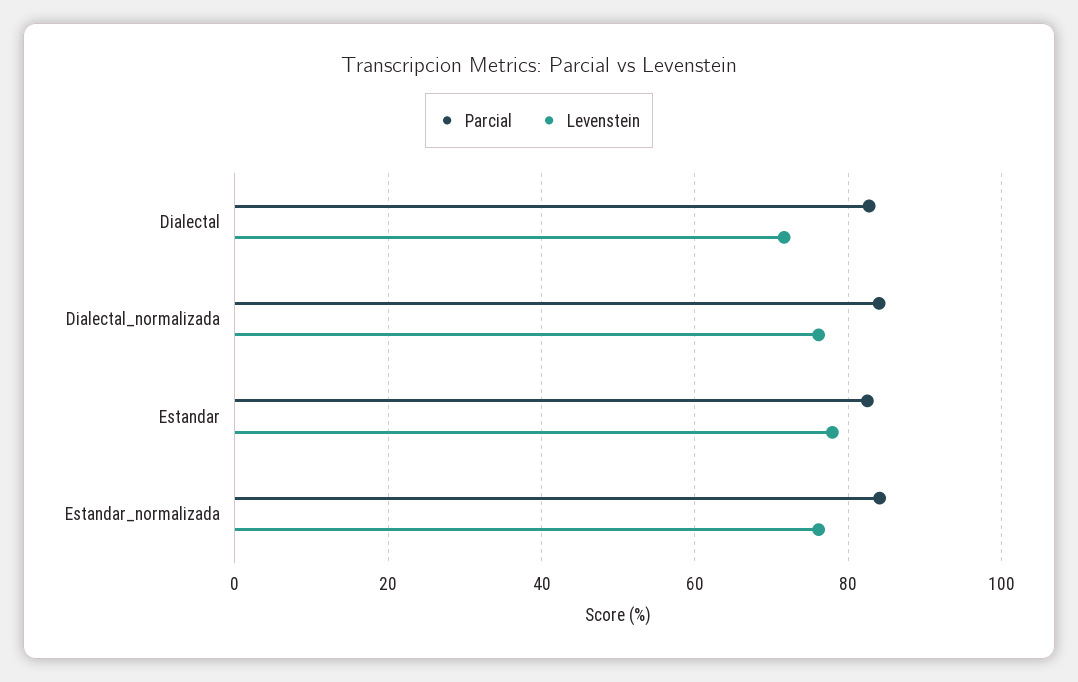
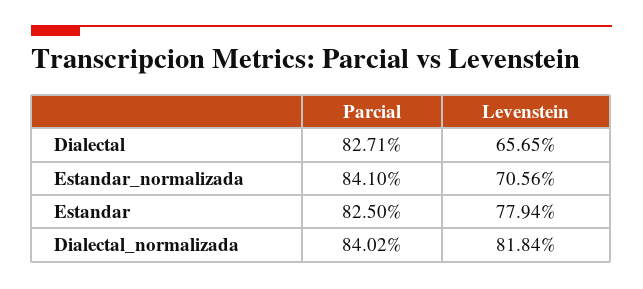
Levenstein, Dialectal: 72 -> 65.65
Levenstein, Dialectal_normalizada: 76 -> 81.84
Levenstein, Estandar_normalizada: 76 -> 70.56

